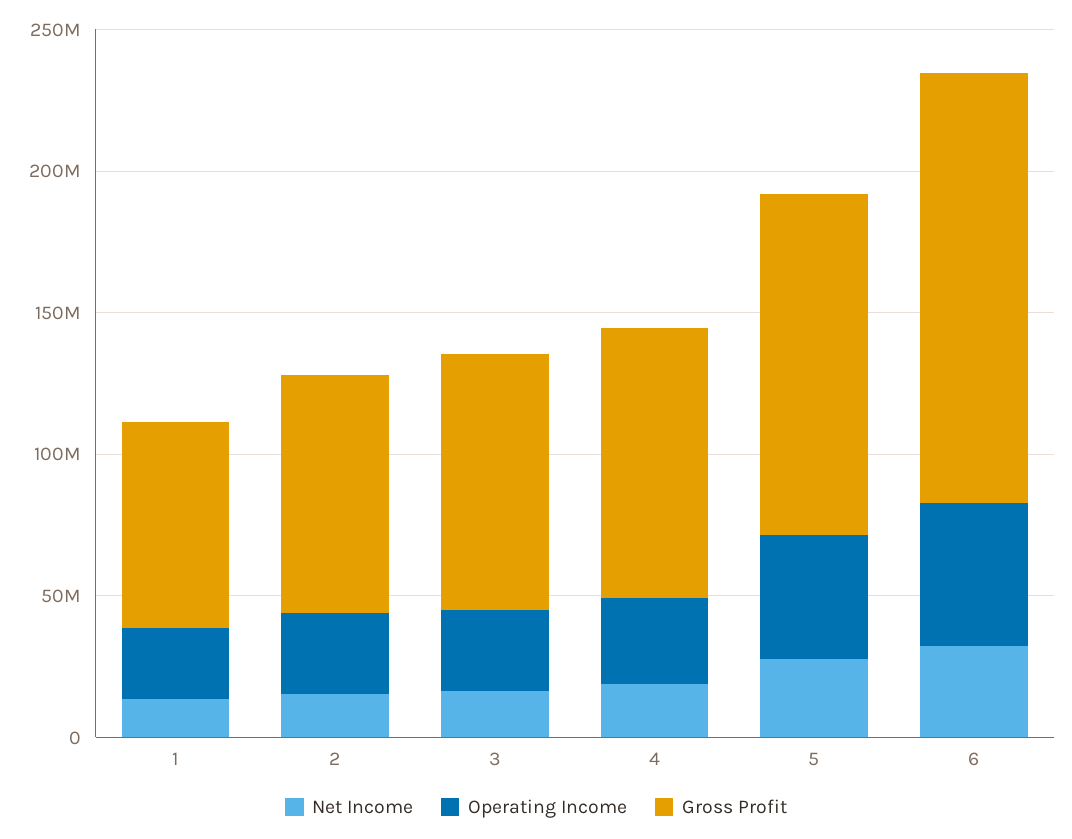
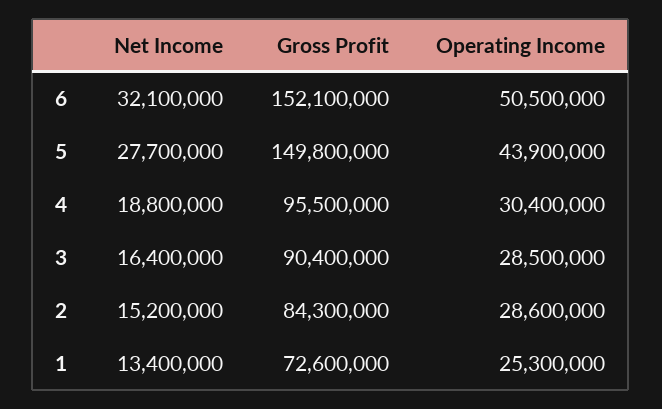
Gross Profit, 5: 120000000 -> 149800000

